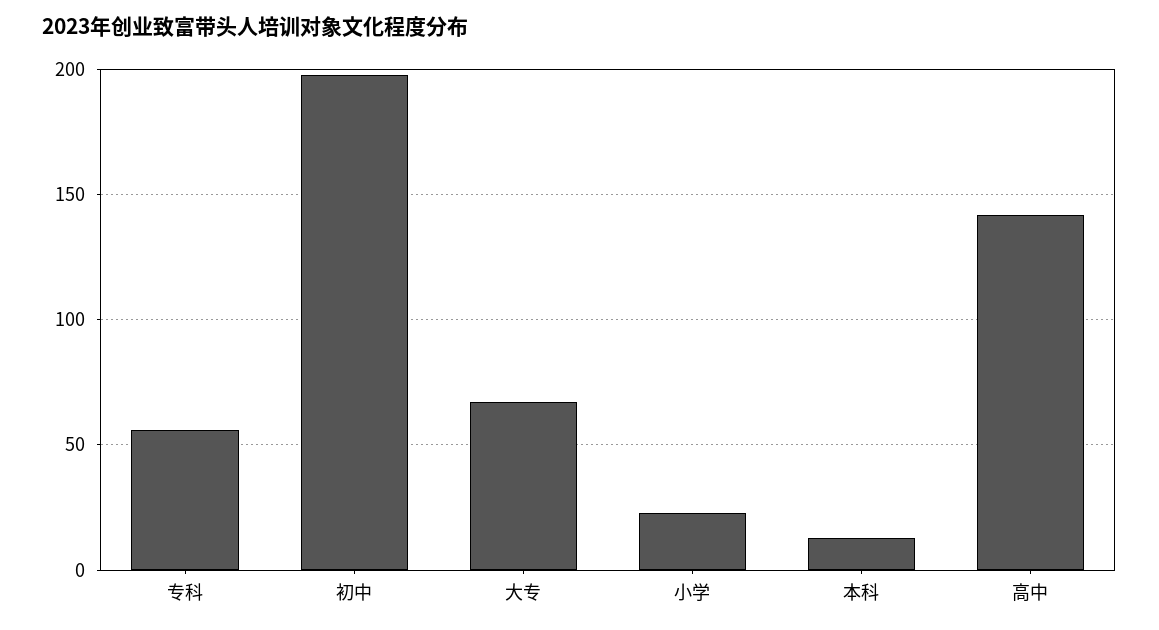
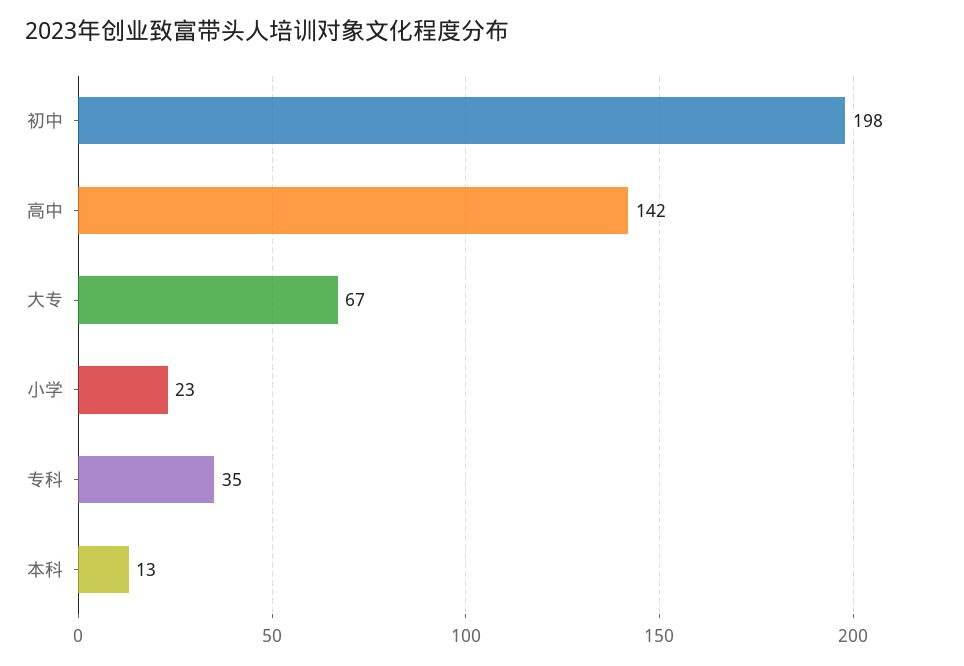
专科: 55 -> 35

